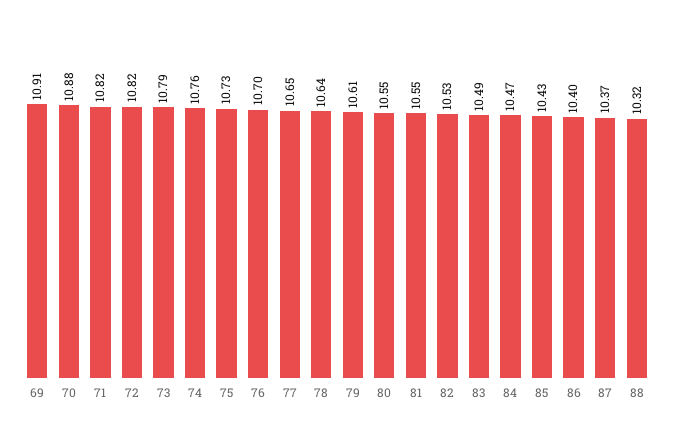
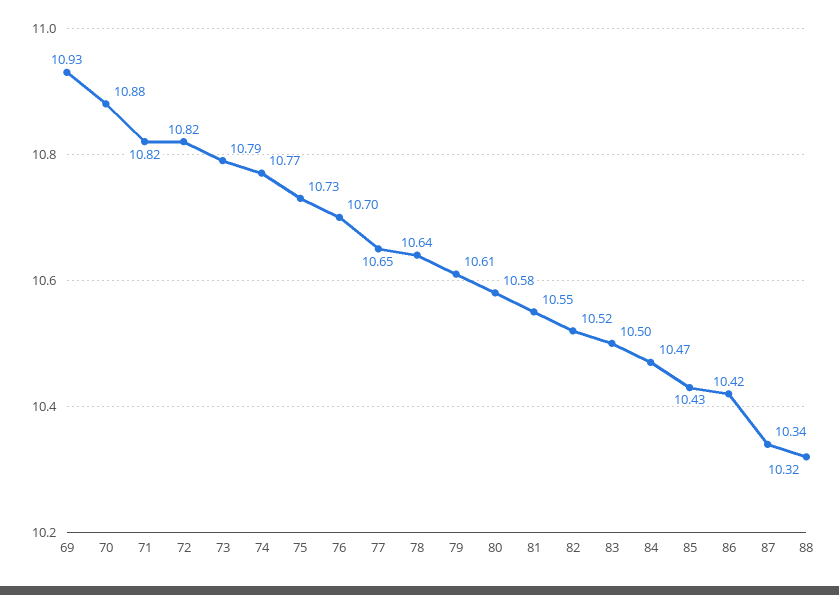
69: 10.91 -> 10.93
74: 10.76 -> 10.77
80: 10.55 -> 10.58
82: 10.53 -> 10.52
83: 10.49 -> 10.5
86: 10.4 -> 10.42
87: 10.37 -> 10.34

